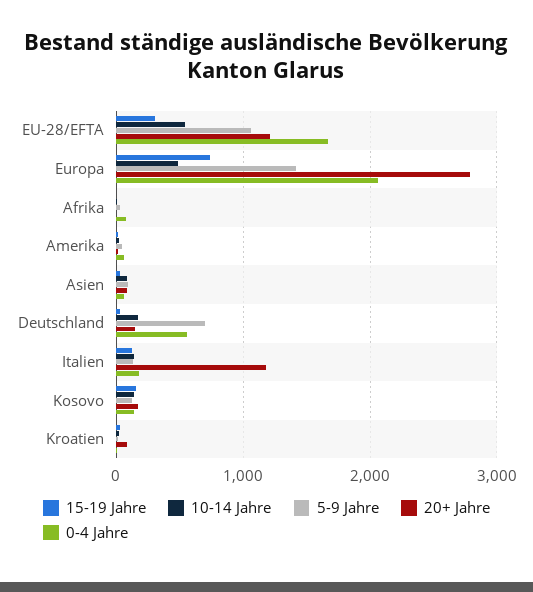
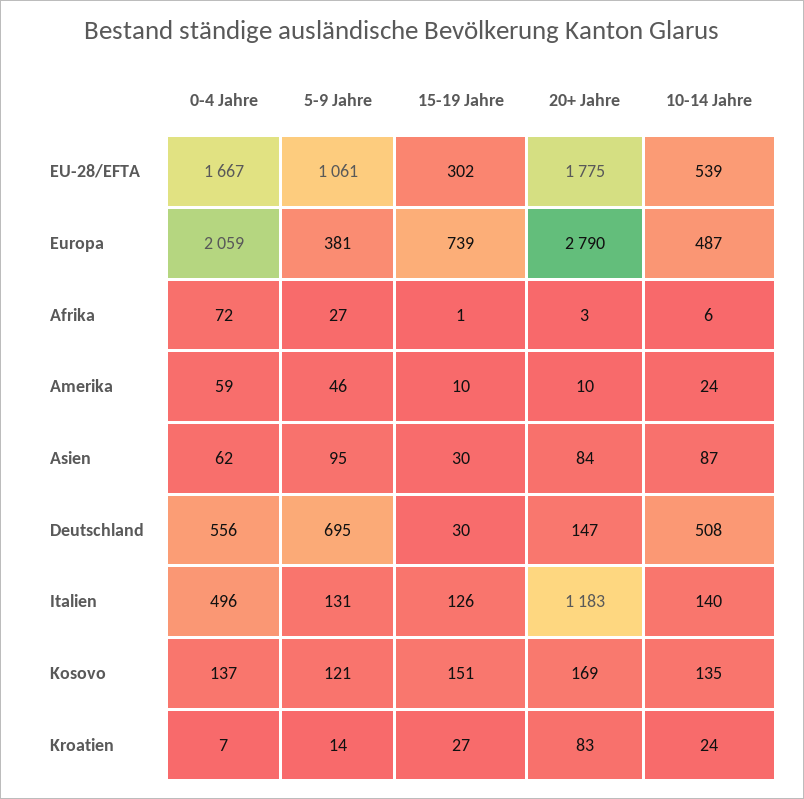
20+ Jahre, EU-28/EFTA: 1200 -> 1775
5-9 Jahre, Europa: 1400 -> 381
10-14 Jahre, Deutschland: 200 -> 508
0-4 Jahre, Italien: 200 -> 496

